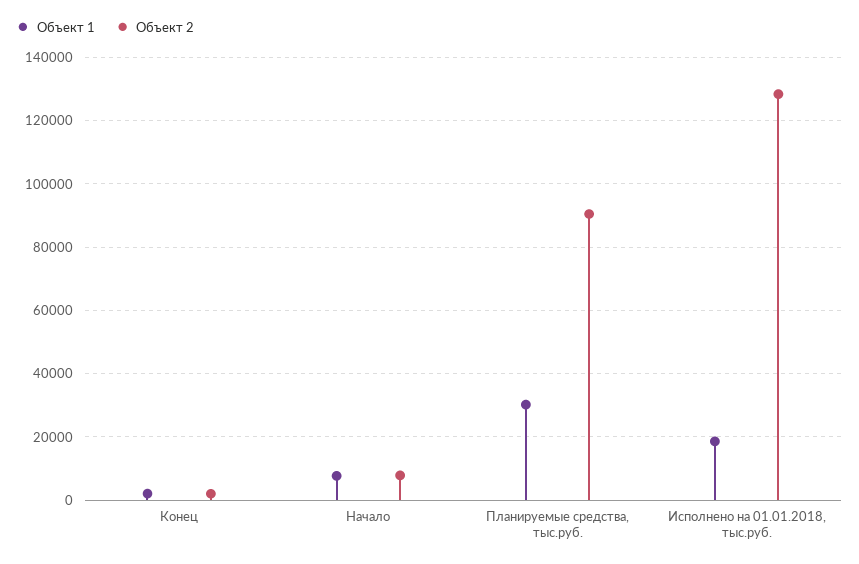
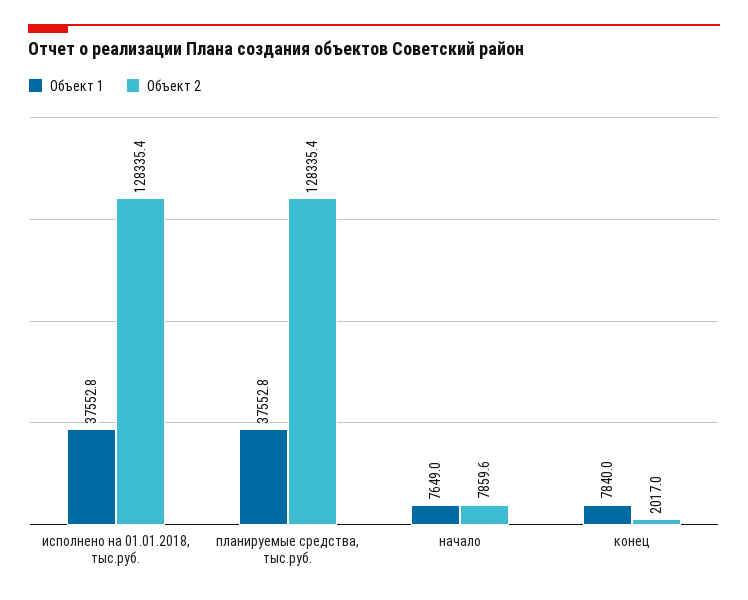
Объект 1, Конец: 2000 -> 7840
Объект 1, Планируемые средства, тыс.руб.: 30000 -> 37552.8
Объект 2, Планируемые средства, тыс.руб.: 90000 -> 128335.4
Объект 1, Исполнено на 01.01.2018, тыс.руб.: 18000 -> 37552.8

